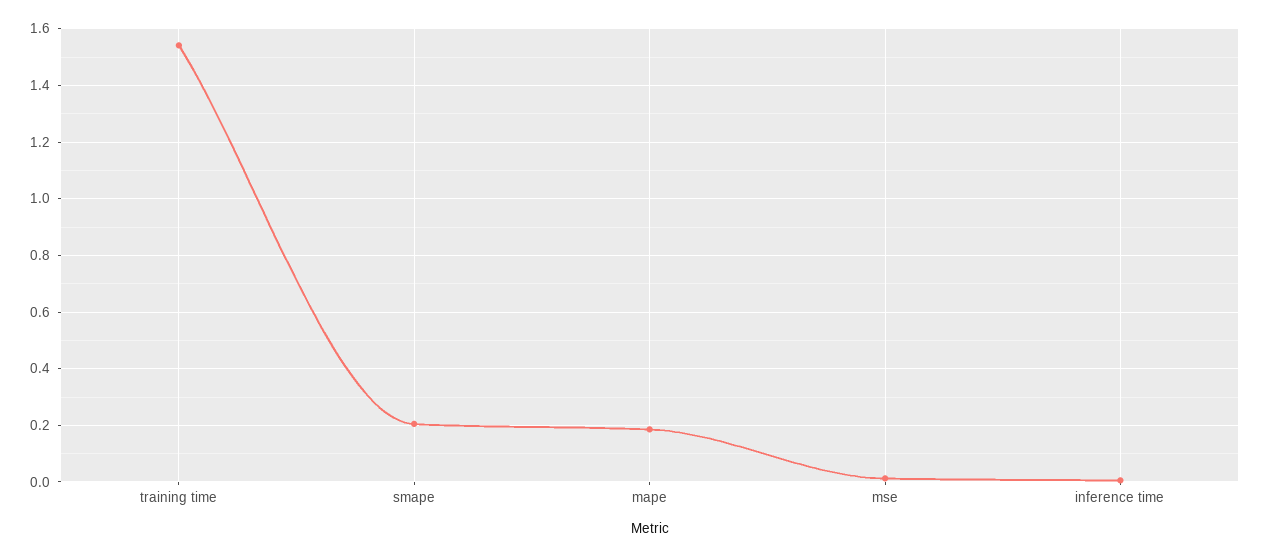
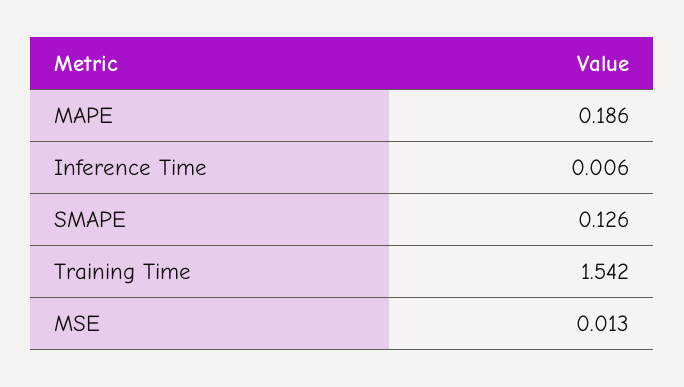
smape: 0.2 -> 0.126

